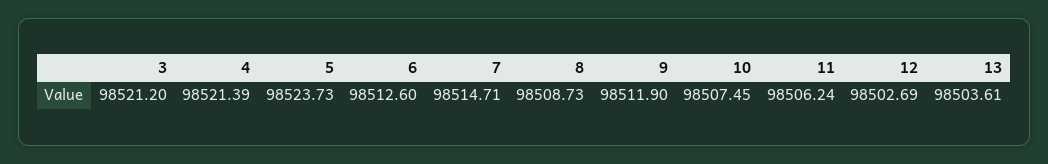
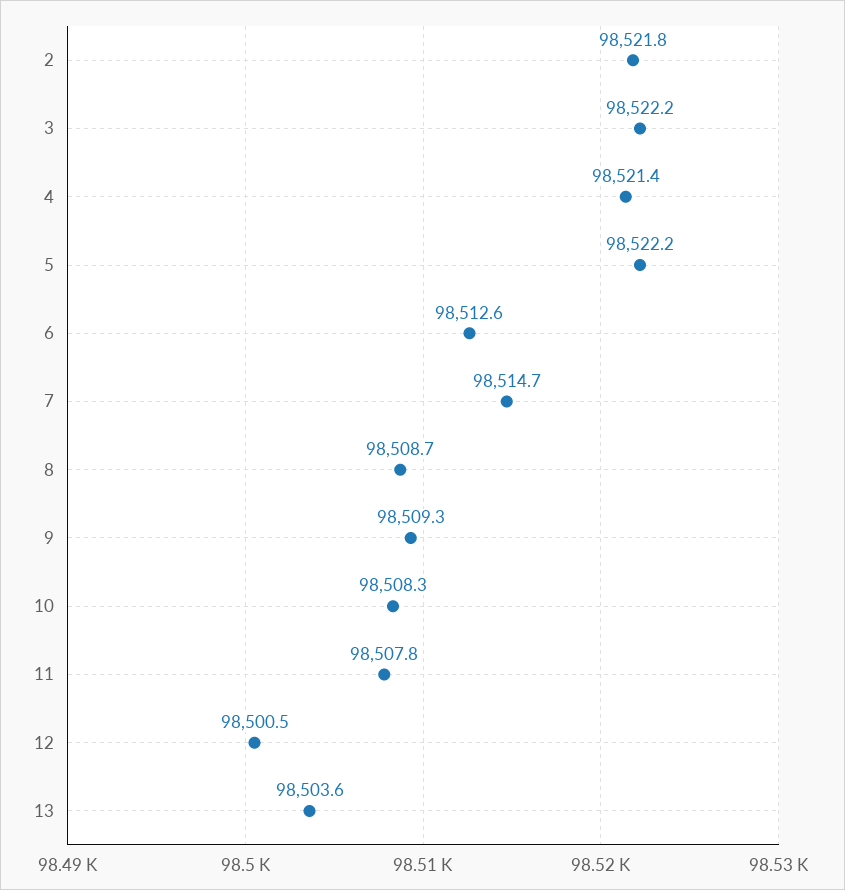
3: 98521.2 -> 98522.2
5: 98523.73 -> 98522.2
9: 98511.9 -> 98509.3
10: 98507.45 -> 98508.3
11: 98506.24 -> 98507.8
12: 98502.69 -> 98500.5
2: none -> 98521.8

